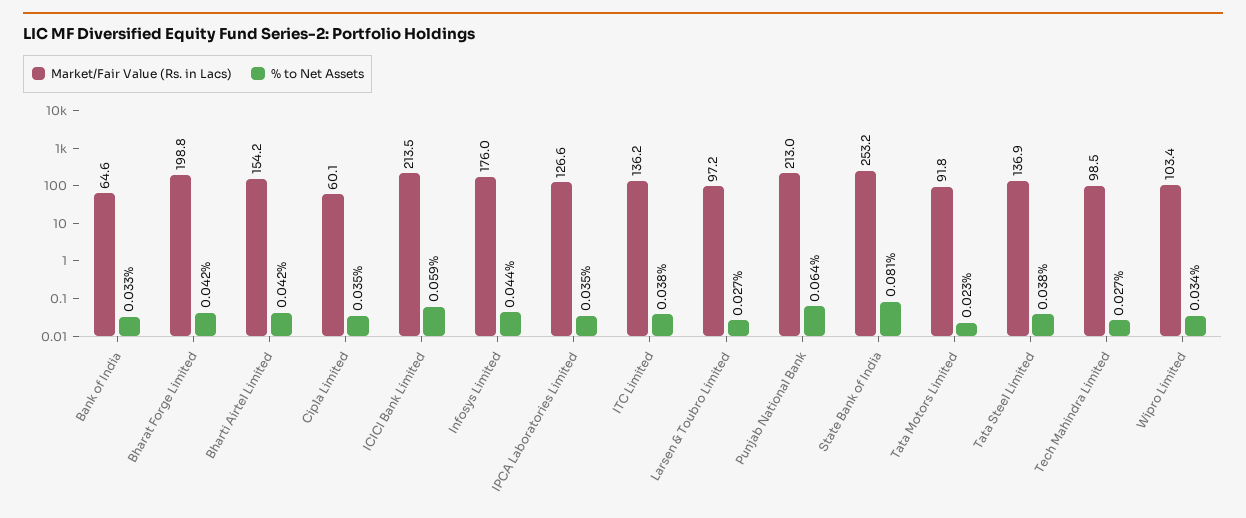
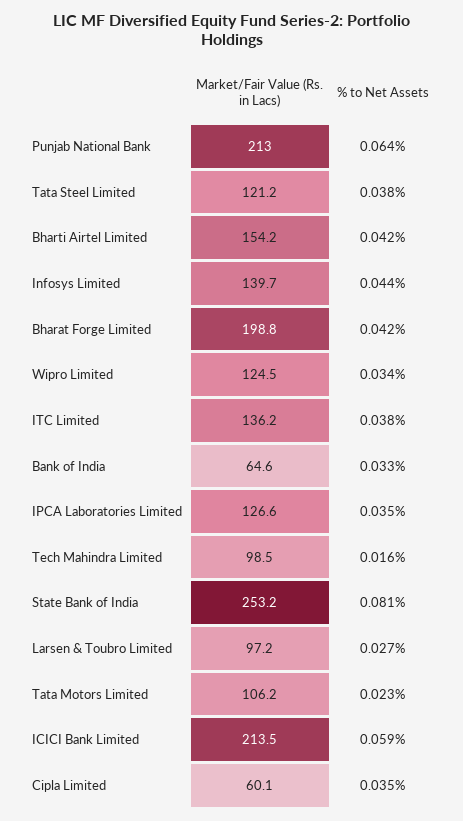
Market/Fair Value (Rs. in Lacs), Infosys Limited: 176 -> 139.7
Market/Fair Value (Rs. in Lacs), Tata Motors Limited: 91.8 -> 106.2
Market/Fair Value (Rs. in Lacs), Tata Steel Limited: 136.9 -> 121.2
% to Net Assets, Tech Mahindra Limited: 0.027 -> 0.016
Market/Fair Value (Rs. in Lacs), Wipro Limited: 103.4 -> 124.5

